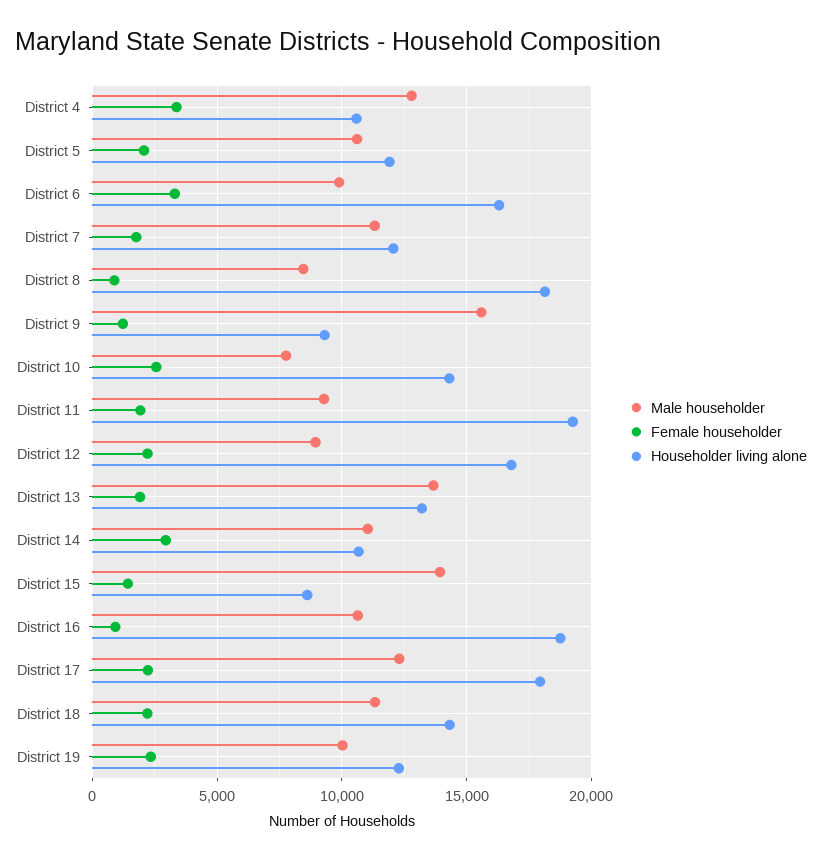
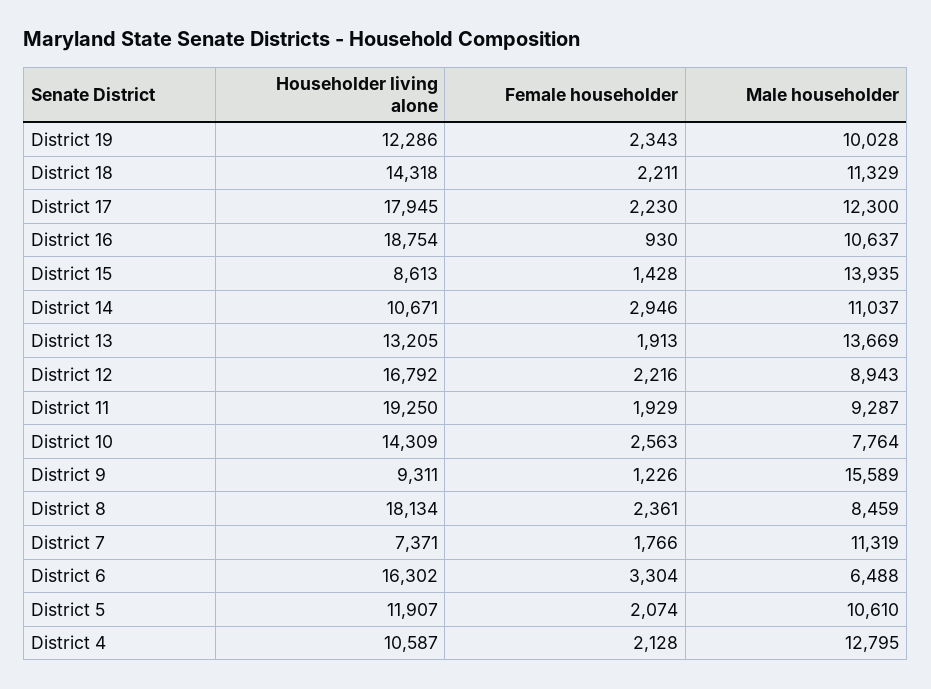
Female householder, District 4: 3500 -> 2128
Male householder, District 6: 10000 -> 6488
Householder living alone, District 7: 12000 -> 7371
Female householder, District 8: 1000 -> 2361

